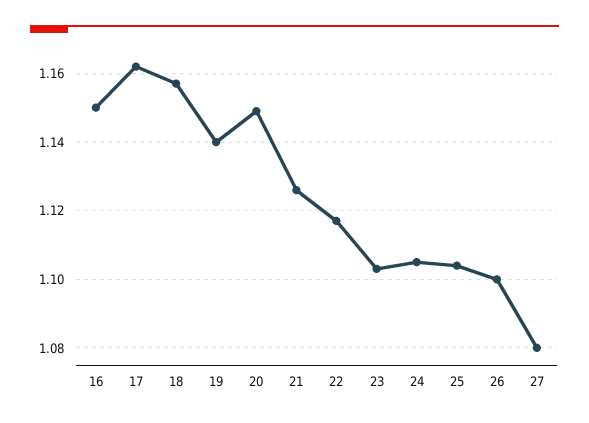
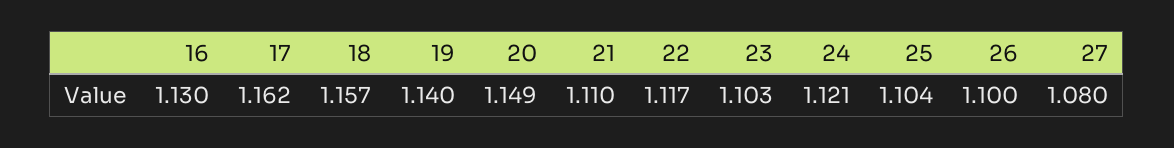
16: 1.15 -> 1.13
21: 1.125 -> 1.11
24: 1.105 -> 1.121

